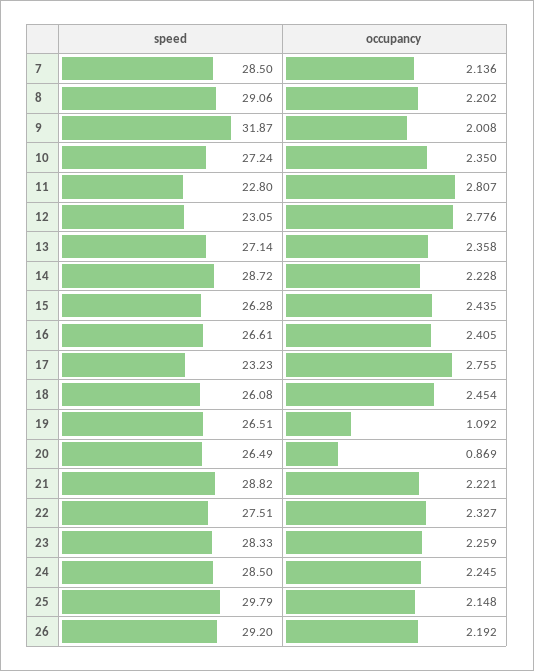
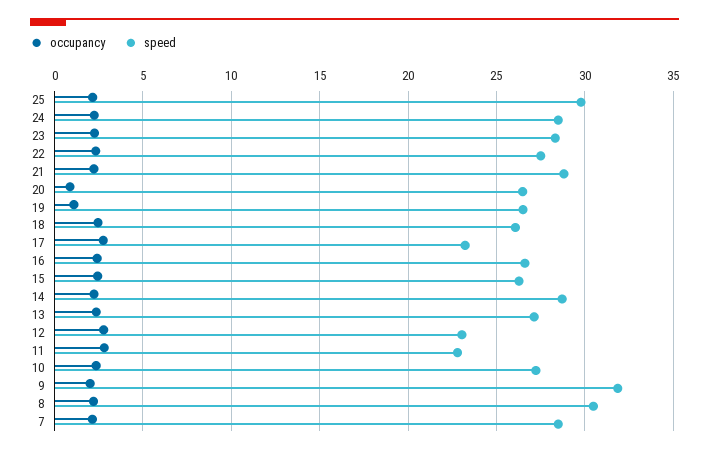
speed, 8: 29.06 -> 30.5
speed, 26: 29.2 -> none
occupancy, 26: 2.192 -> none

